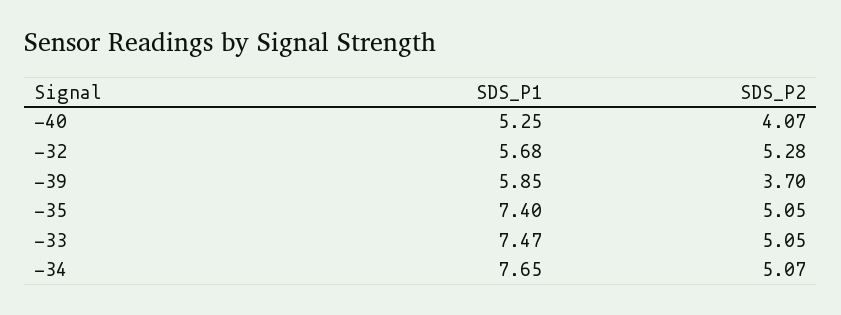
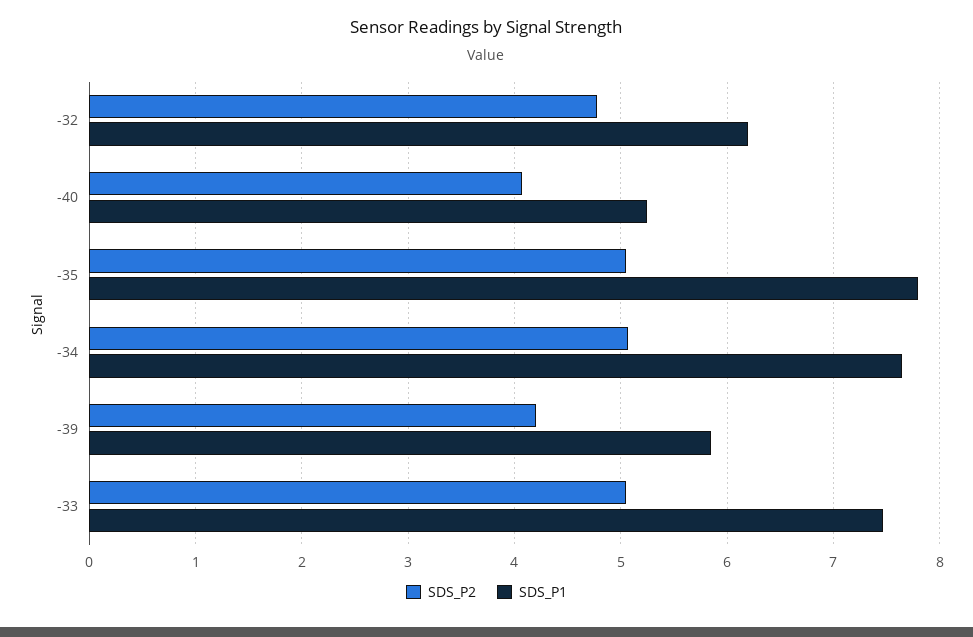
SDS_P1, -32: 5.68 -> 6.2
SDS_P2, -32: 5.28 -> 4.8
SDS_P2, -39: 3.7 -> 4.2
SDS_P1, -35: 7.4 -> 7.8

